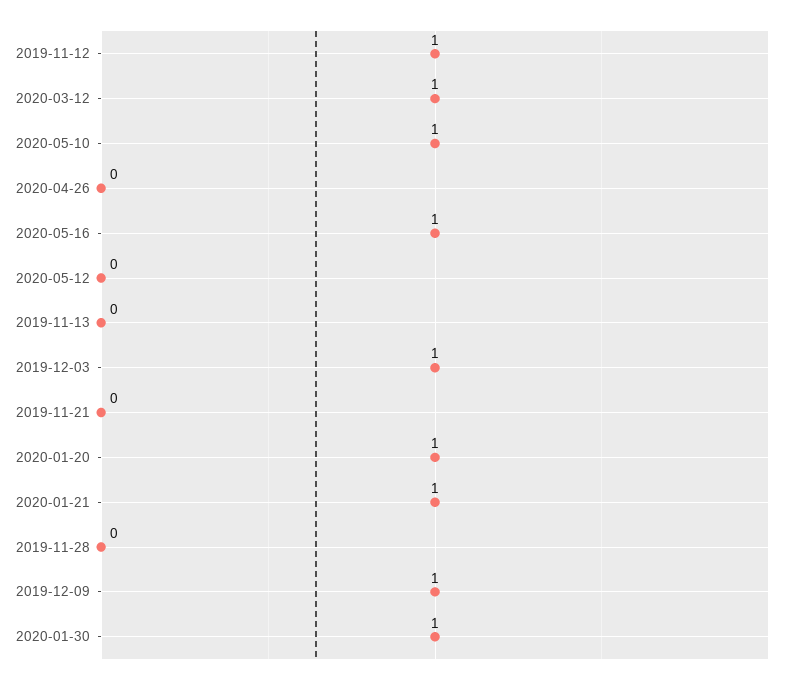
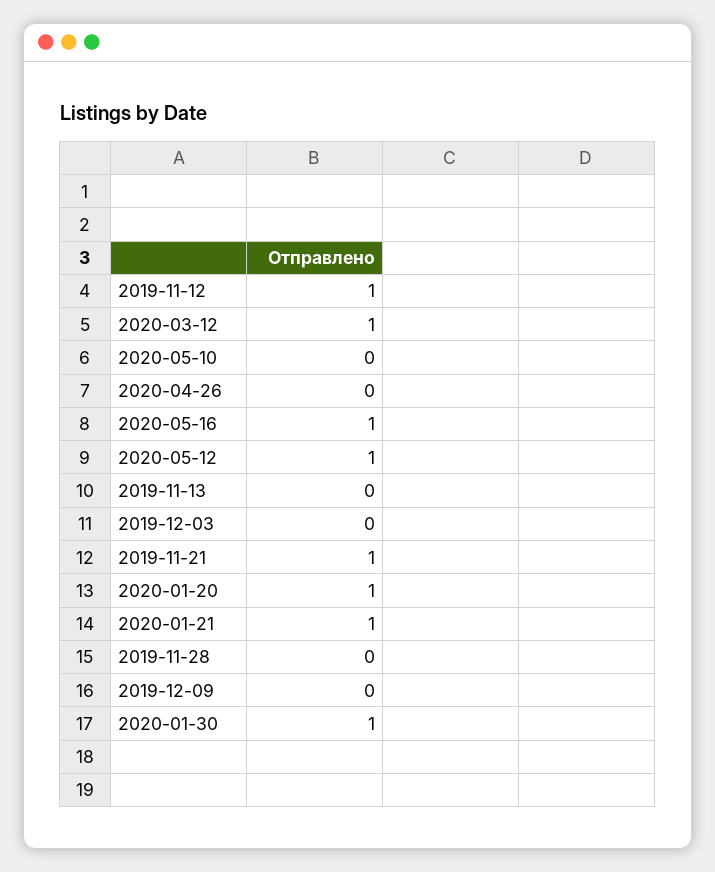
2020-05-10: 1 -> 0
2020-05-12: 0 -> 1
2019-12-03: 1 -> 0
2019-11-21: 0 -> 1
2019-12-09: 1 -> 0

